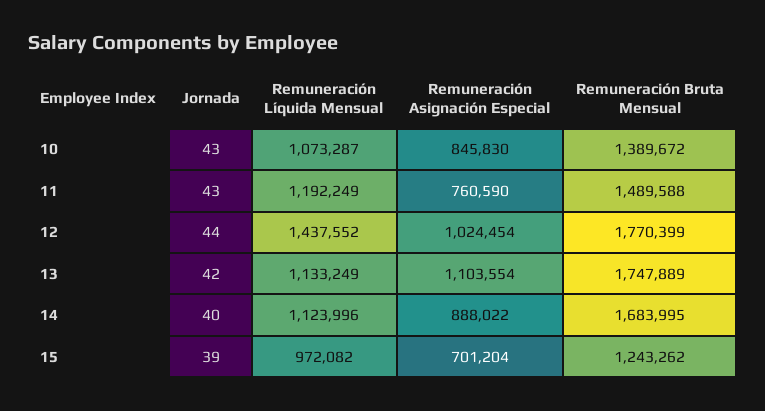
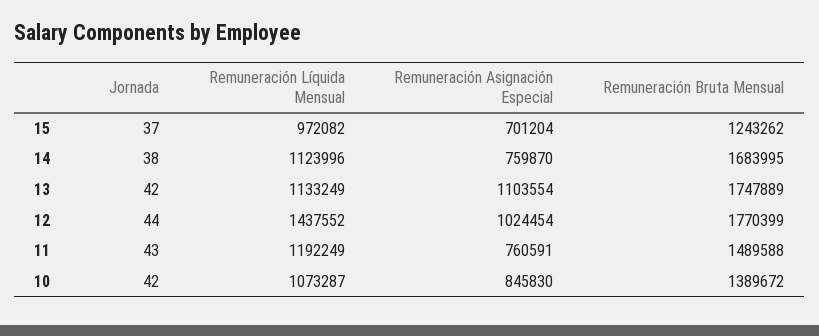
Jornada, 10: 43 -> 42
Remuneración Asignación Especial, 11: 760590 -> 760591
Jornada, 14: 40 -> 38
Remuneración Asignación Especial, 14: 888022 -> 759870
Jornada, 15: 39 -> 37

